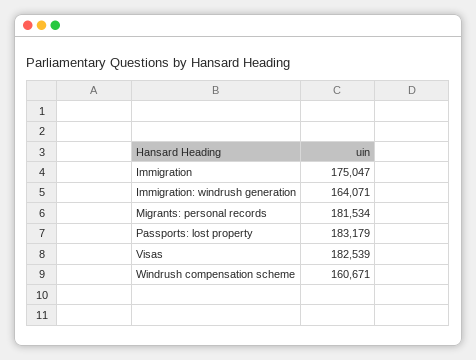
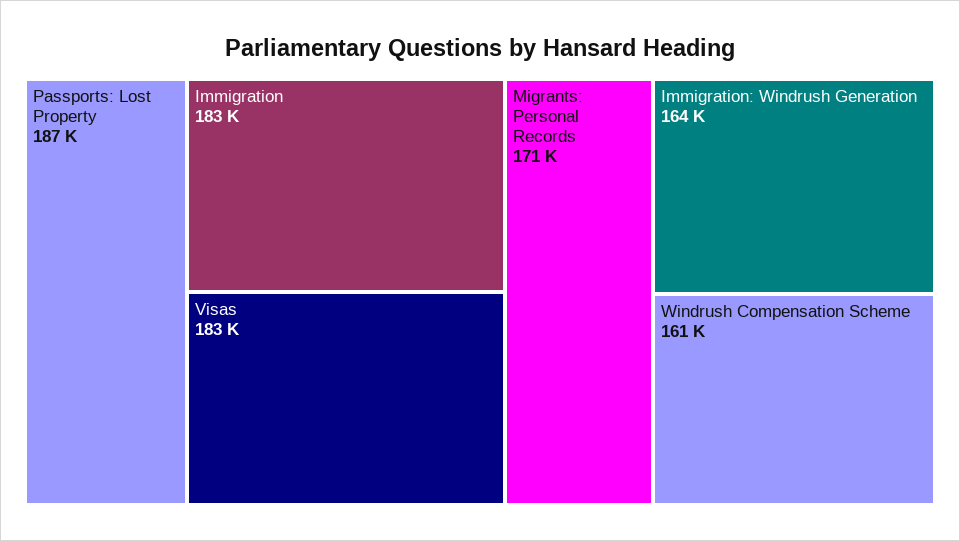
Immigration: 175047 -> 183000
Migrants: personal records: 181534 -> 171000
Passports: lost property: 183179 -> 187000

